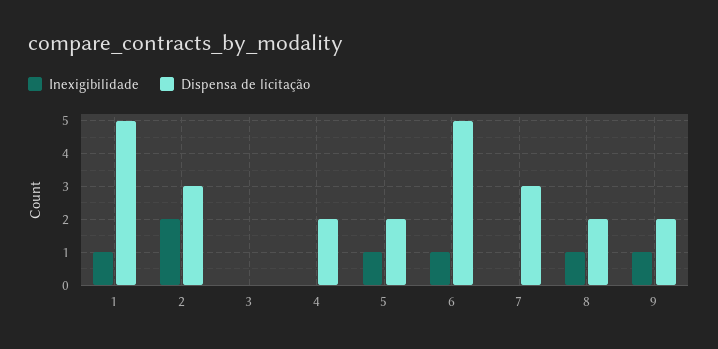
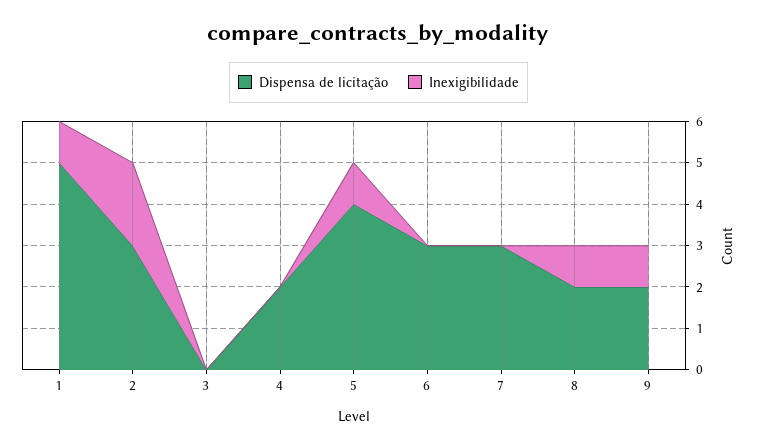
Dispensa de licitação, 5: 2 -> 4
Inexigibilidade, 6: 1 -> 0
Dispensa de licitação, 6: 5 -> 3

